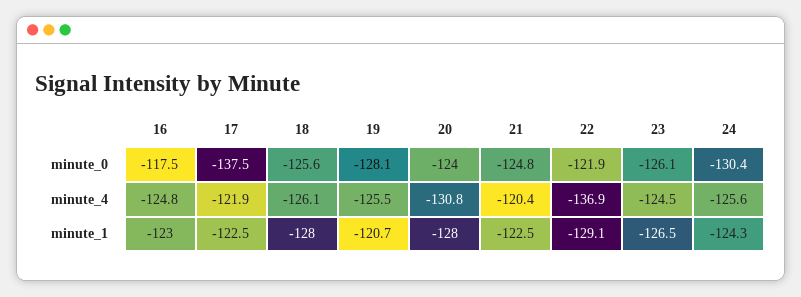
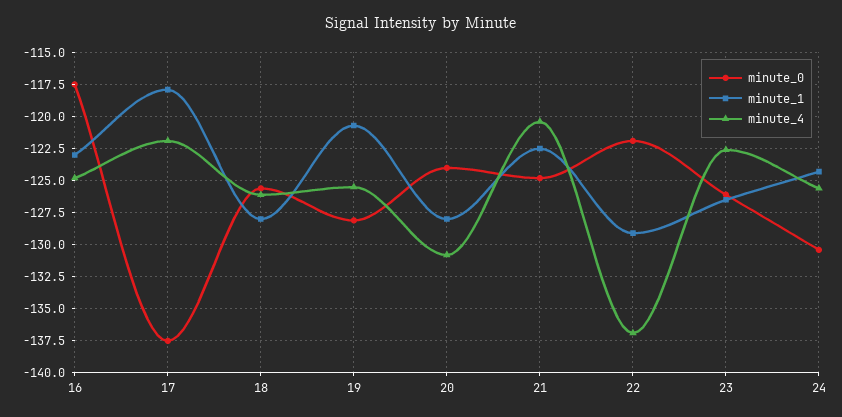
minute_4, 23: -124.5 -> -122.5
minute_1, 17: -122.5 -> -118

